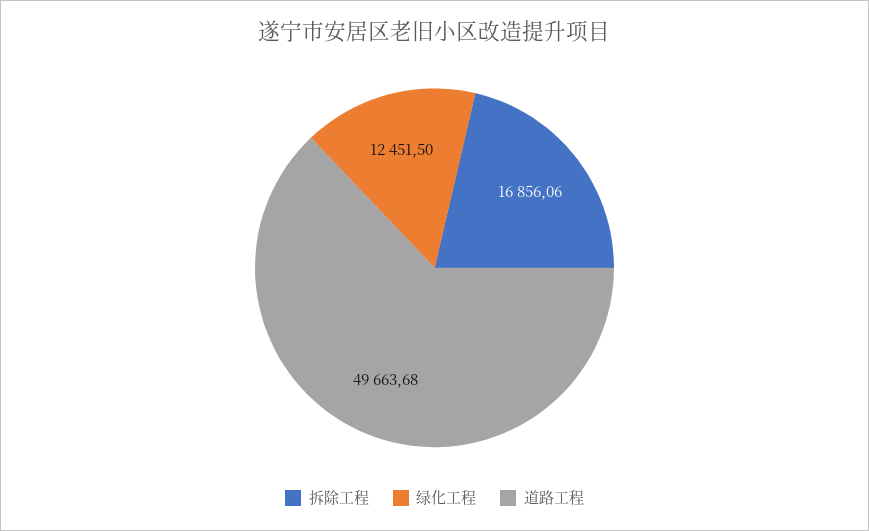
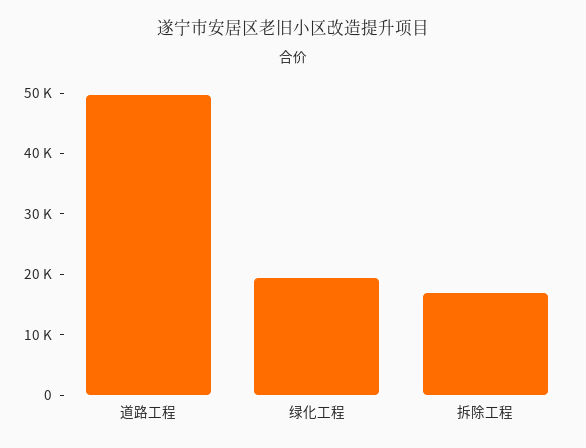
绿化工程: 12451.5 -> 20000

